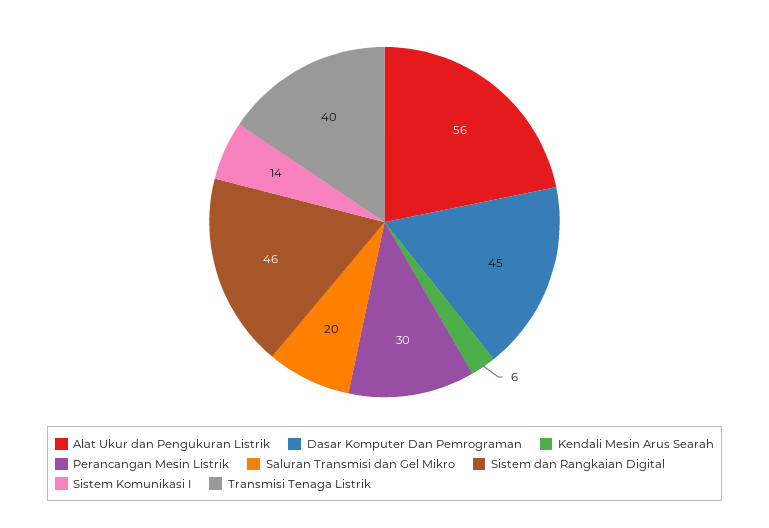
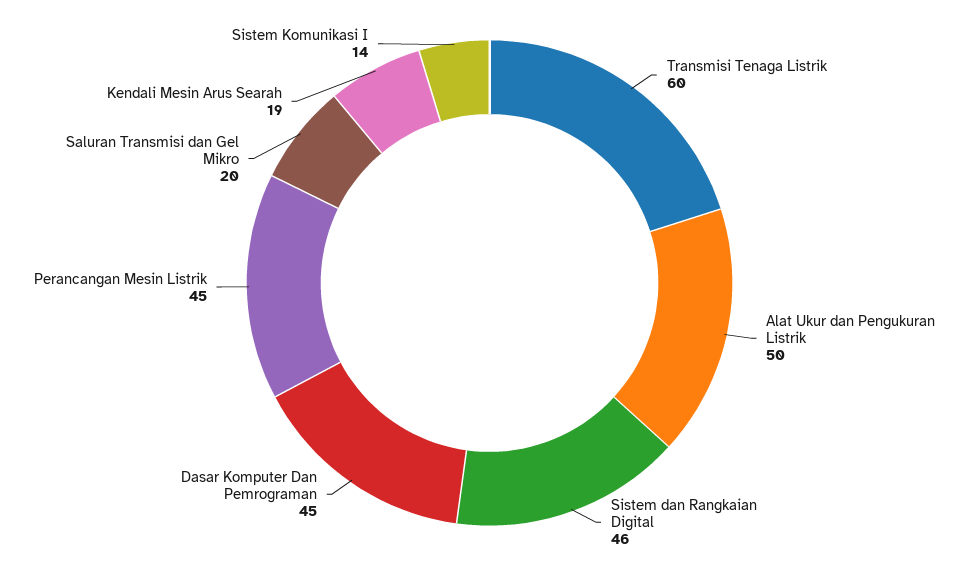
Alat Ukur dan Pengukuran Listrik: 56 -> 50
Kendali Mesin Arus Searah: 6 -> 19
Perancangan Mesin Listrik: 30 -> 45
Transmisi Tenaga Listrik: 40 -> 60

